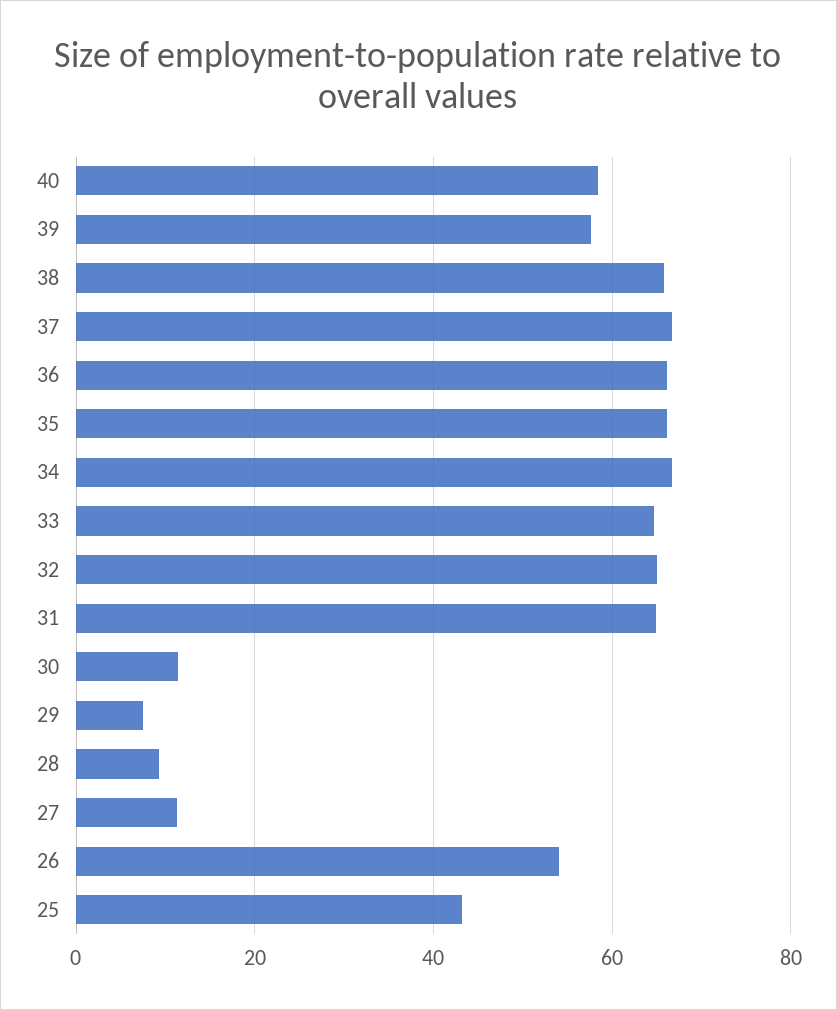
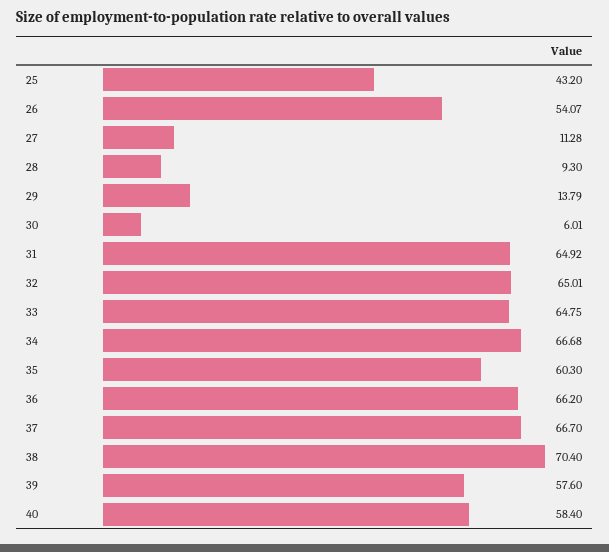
38: 66 -> 70.4
35: 66 -> 60.3
30: 12 -> 6.01
29: 8 -> 13.79

